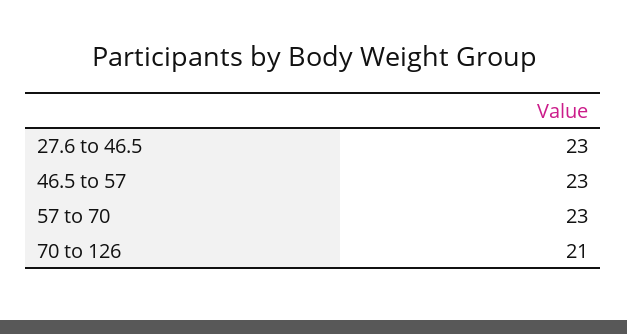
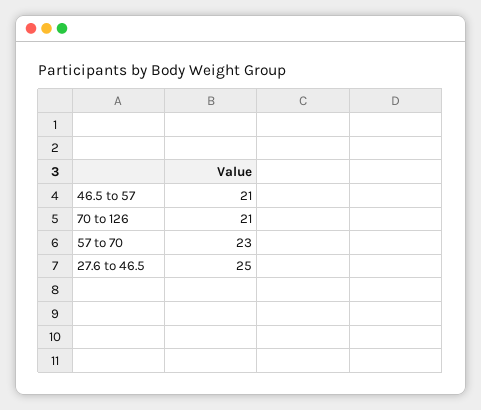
27.6 to 46.5: 23 -> 25
46.5 to 57: 23 -> 21

